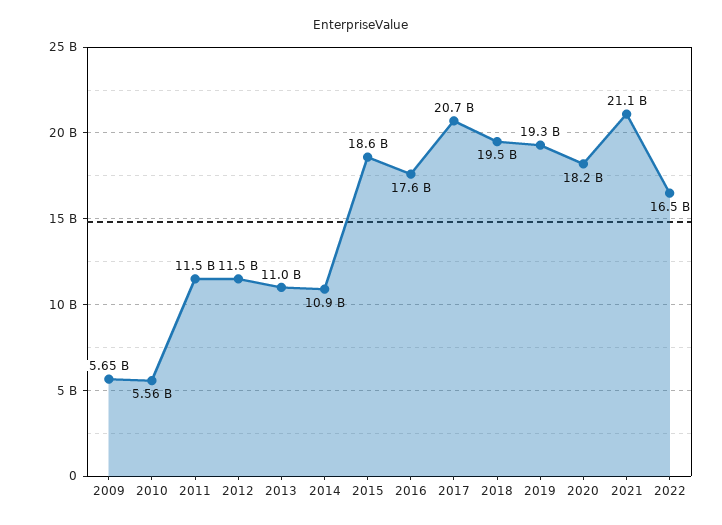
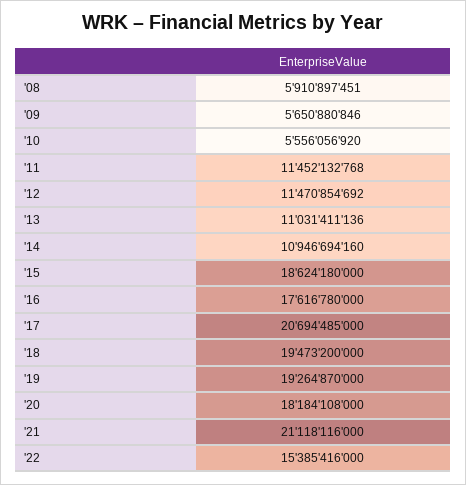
2022: 16500000000 -> 15385416000
'08: none -> 5910897451

